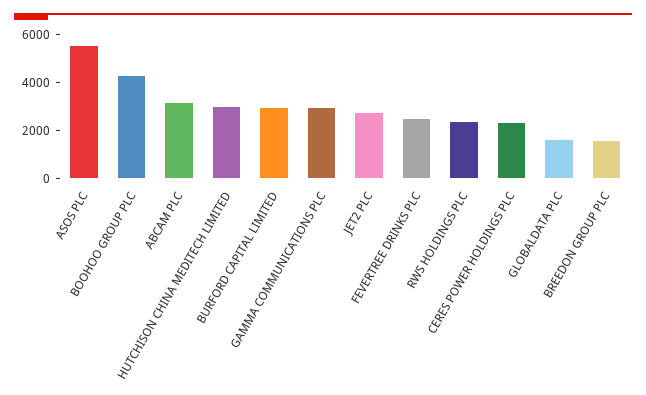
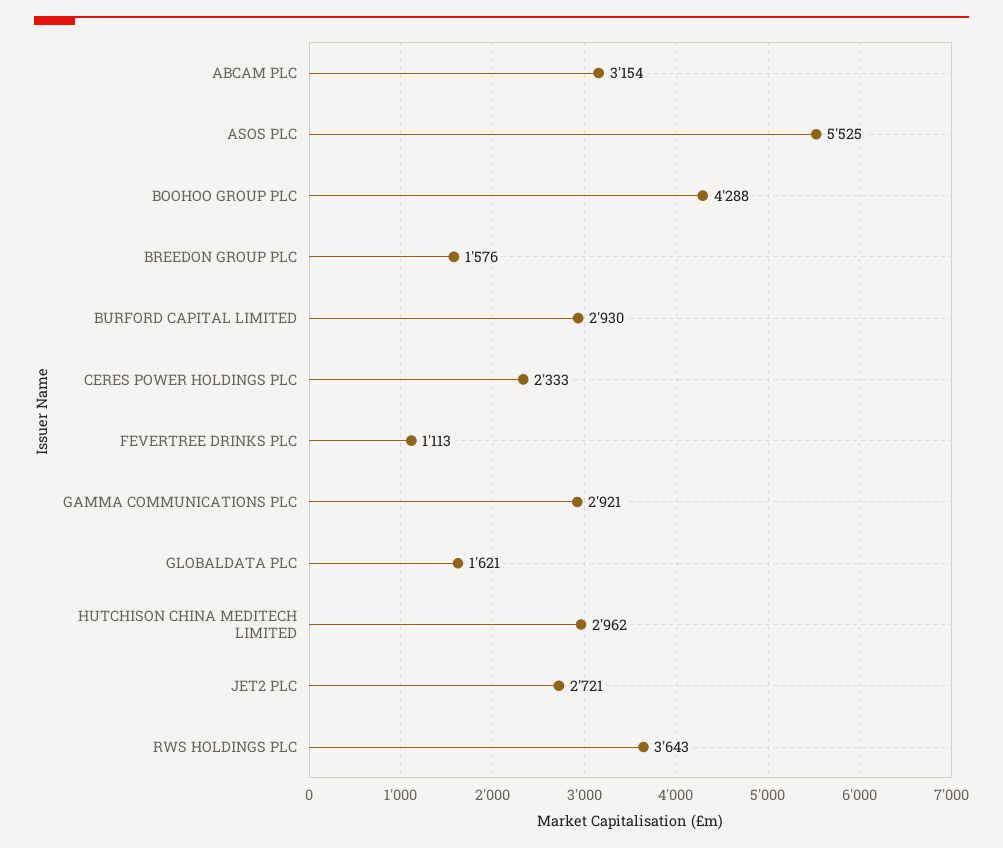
FEVERTREE DRINKS PLC: 2500 -> 1113
RWS HOLDINGS PLC: 2500 -> 3643

